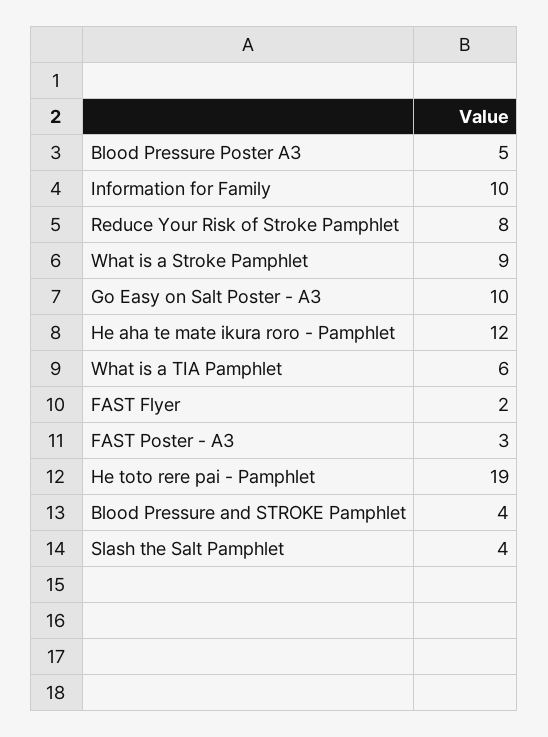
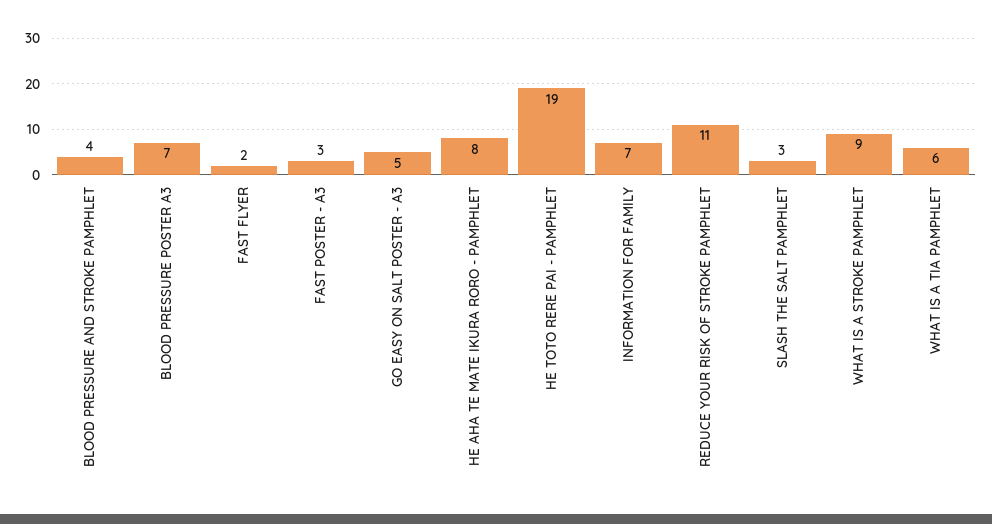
Blood Pressure Poster A3: 5 -> 7
Information for Family: 10 -> 7
Reduce Your Risk of Stroke Pamphlet: 8 -> 11
Go Easy on Salt Poster - A3: 10 -> 5
He aha te mate ikura roro - Pamphlet: 12 -> 8
Slash the Salt Pamphlet: 4 -> 3

